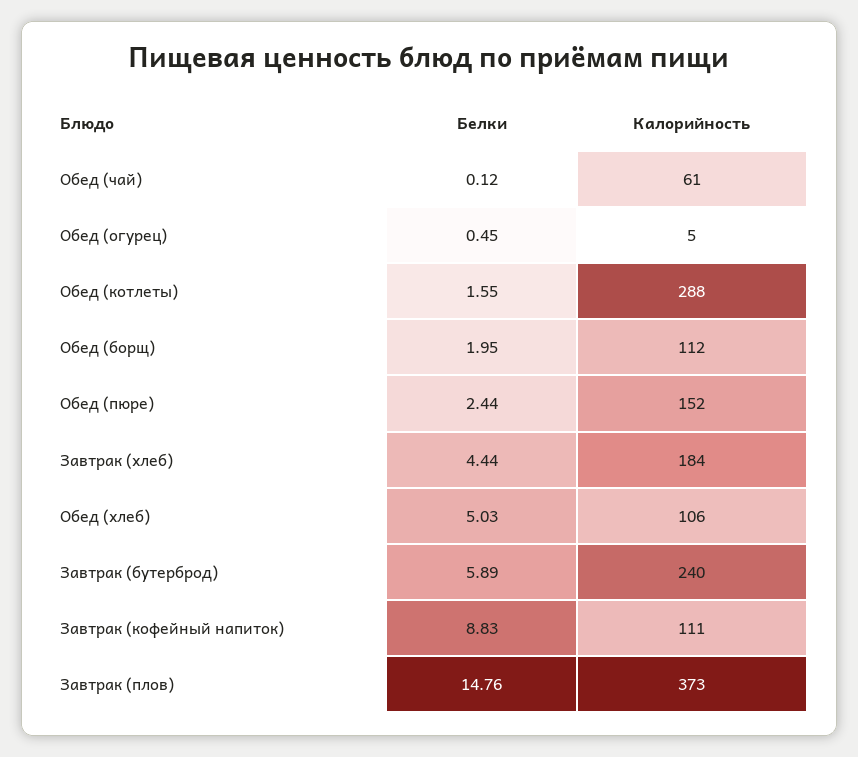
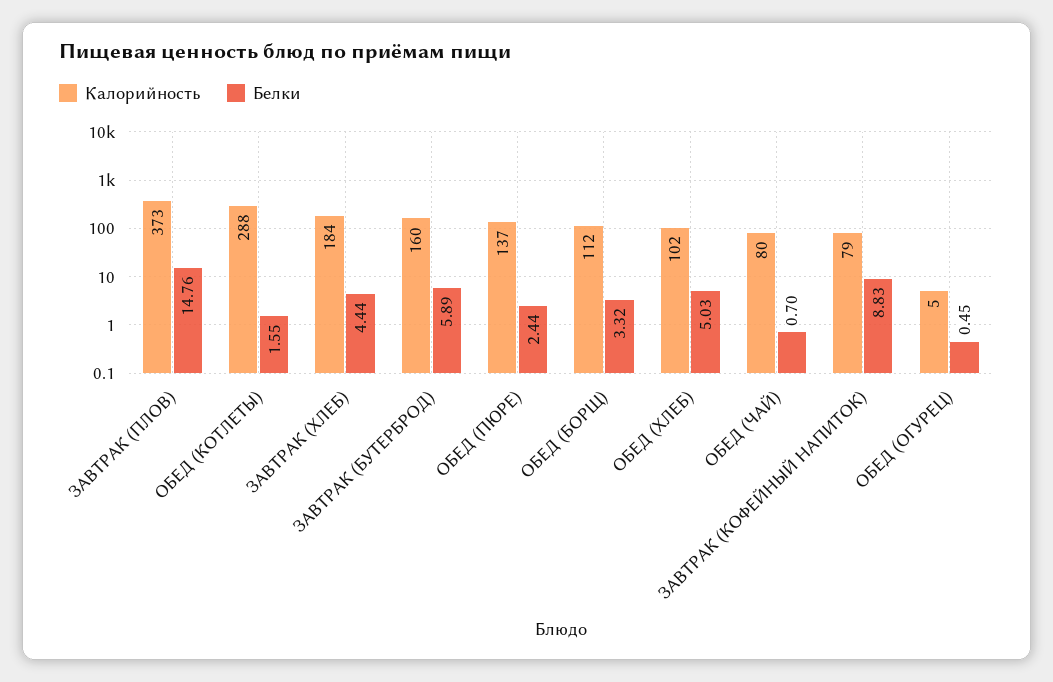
Белки, Обед (чай): 0.12 -> 0.7
Калорийность, Обед (чай): 61 -> 80
Белки, Обед (борщ): 1.95 -> 3.32
Калорийность, Обед (пюре): 152 -> 137
Калорийность, Обед (хлеб): 106 -> 102
Калорийность, Завтрак (бутерброд): 240 -> 160
Калорийность, Завтрак (кофейный напиток): 111 -> 79

